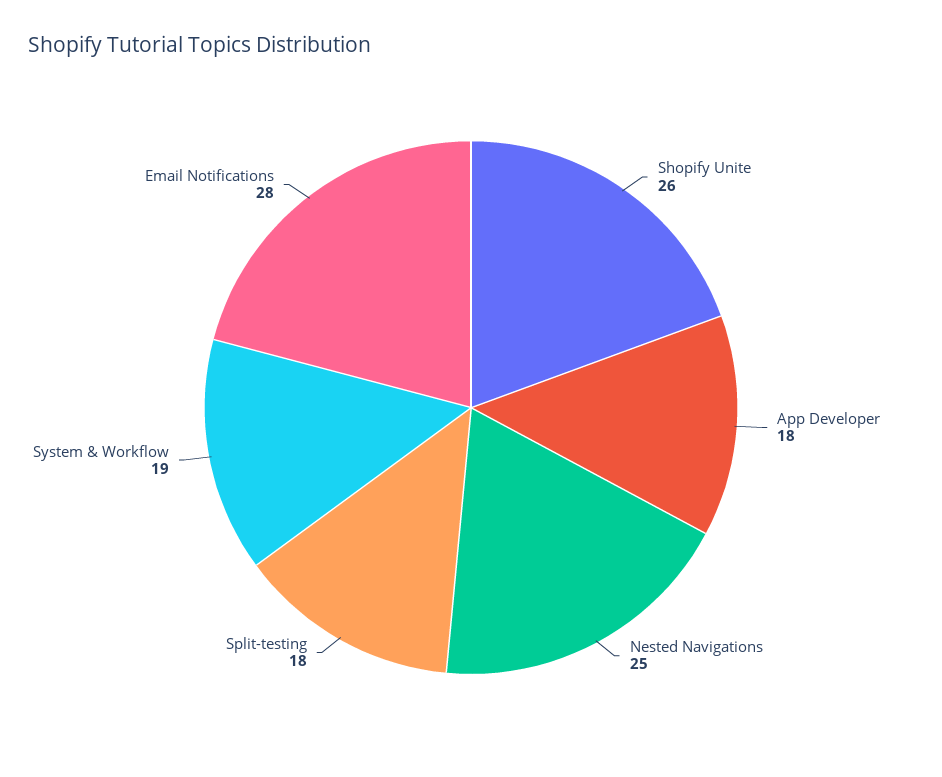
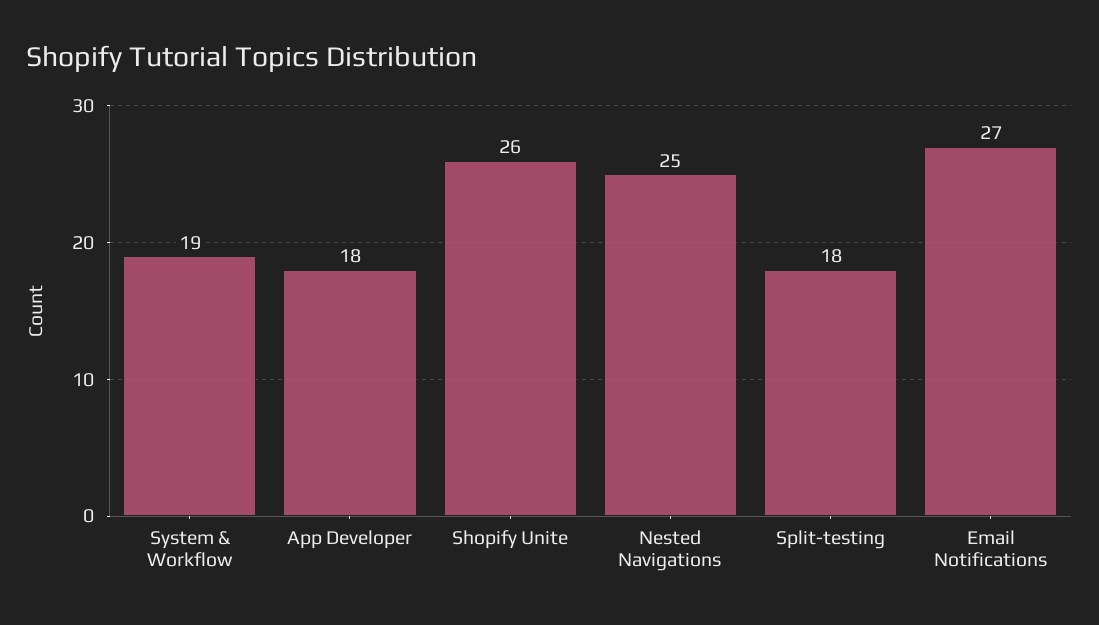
Email Notifications: 28 -> 27

